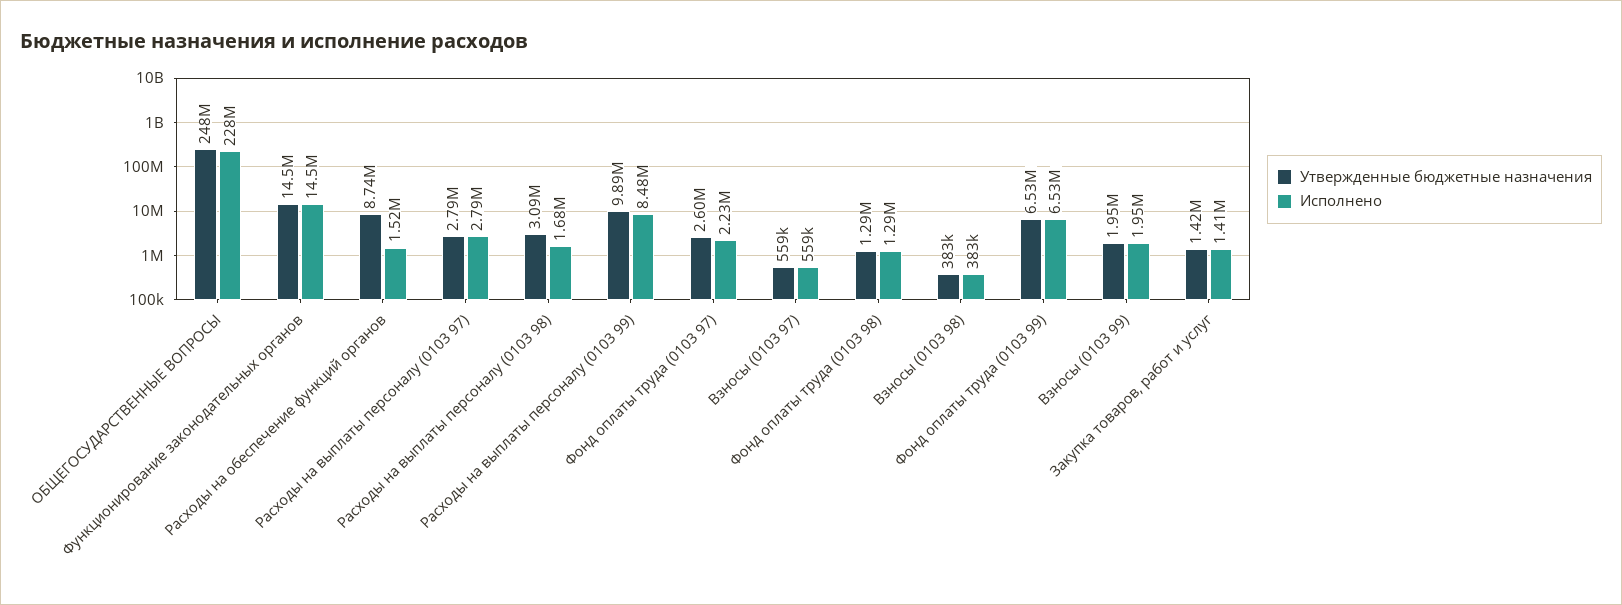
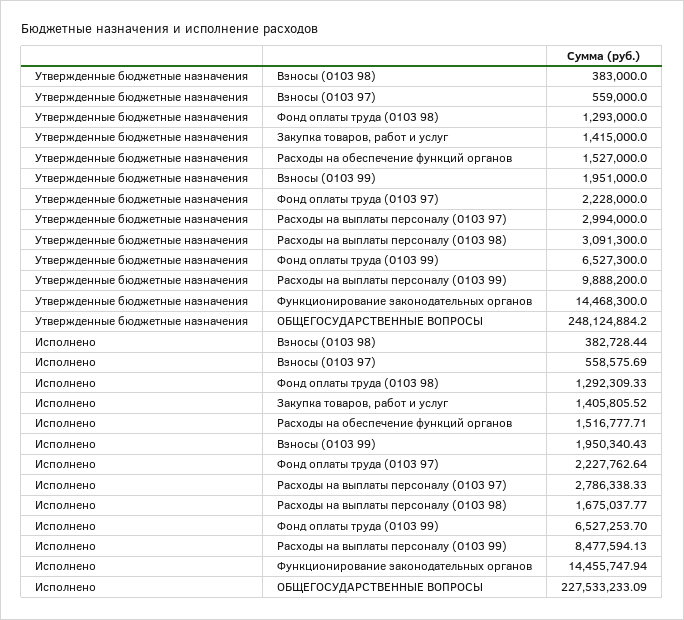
Утвержденные бюджетные назначения, Расходы на обеспечение функций органов: 8740000 -> 1527000
Утвержденные бюджетные назначения, Расходы на выплаты персоналу (0103 97): 2790000 -> 2994000
Утвержденные бюджетные назначения, Фонд оплаты труда (0103 97): 2600000 -> 2228000

